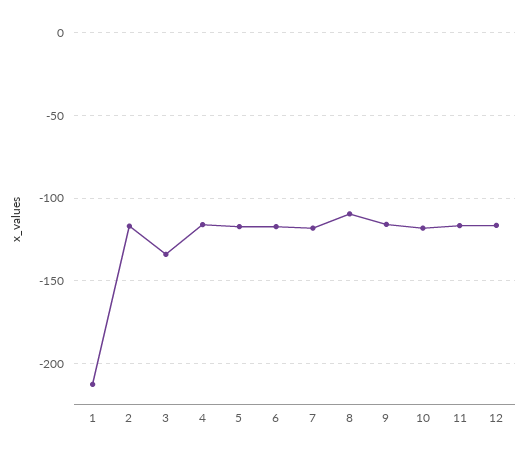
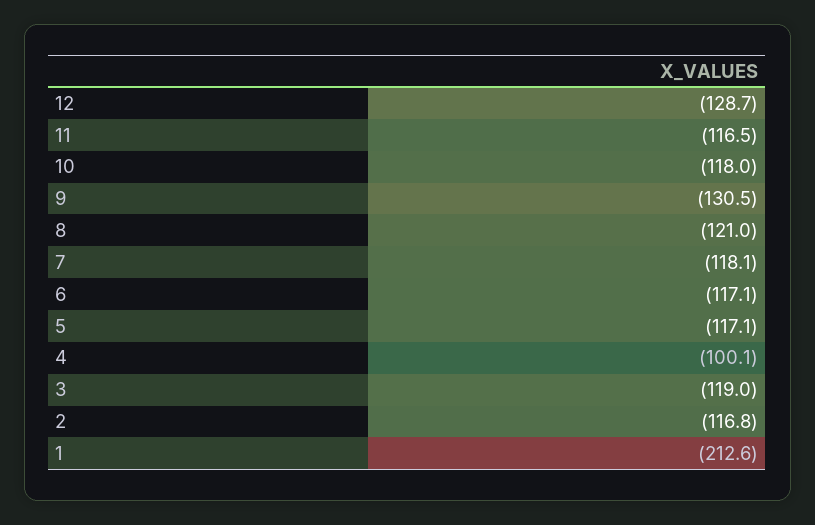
3: -135 -> -119
4: -115 -> -100.1
8: -110 -> -121
9: -115 -> -130.5
12: -115 -> -128.7

